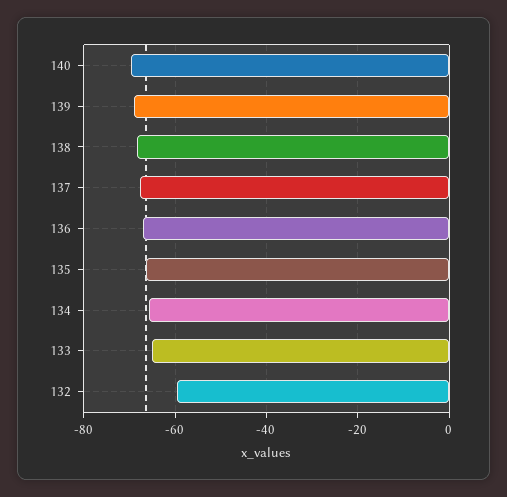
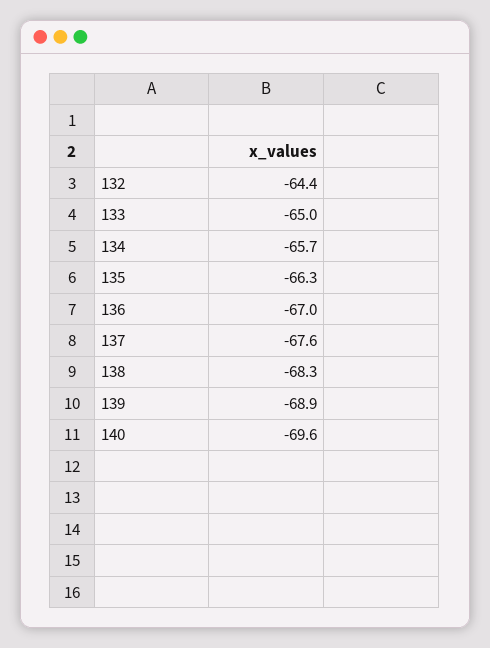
132: -60 -> -64.4

